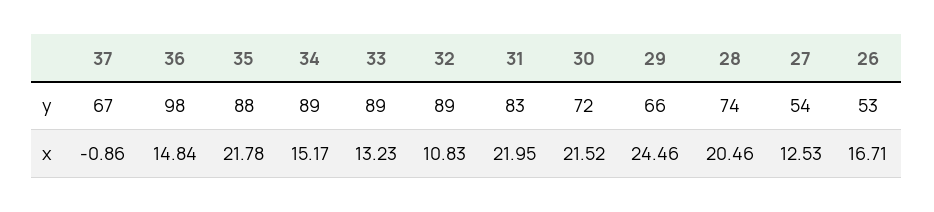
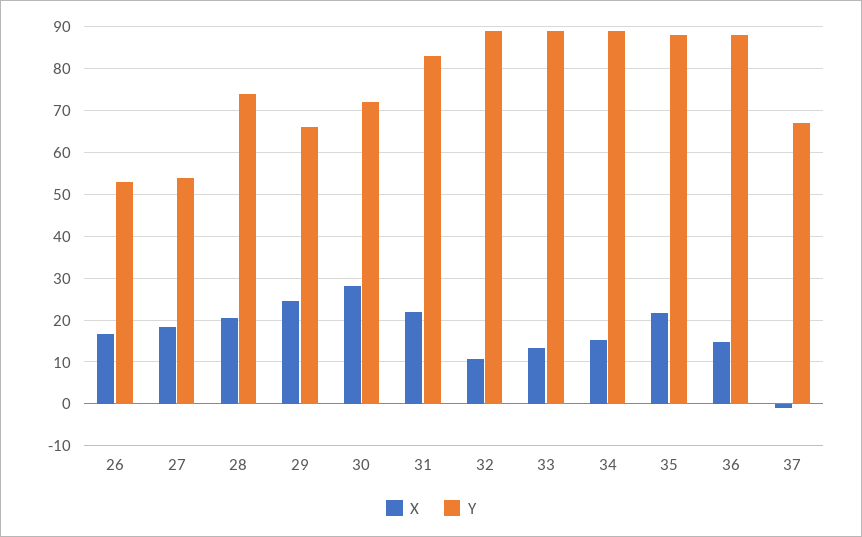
y, 36: 98 -> 88
x, 30: 21.52 -> 28
x, 27: 12.53 -> 18

